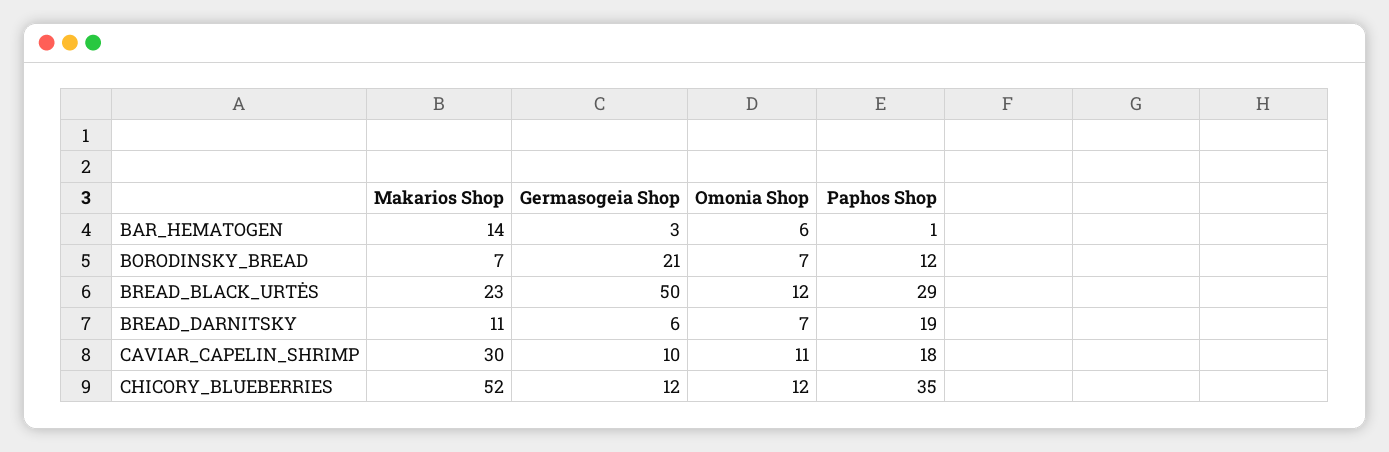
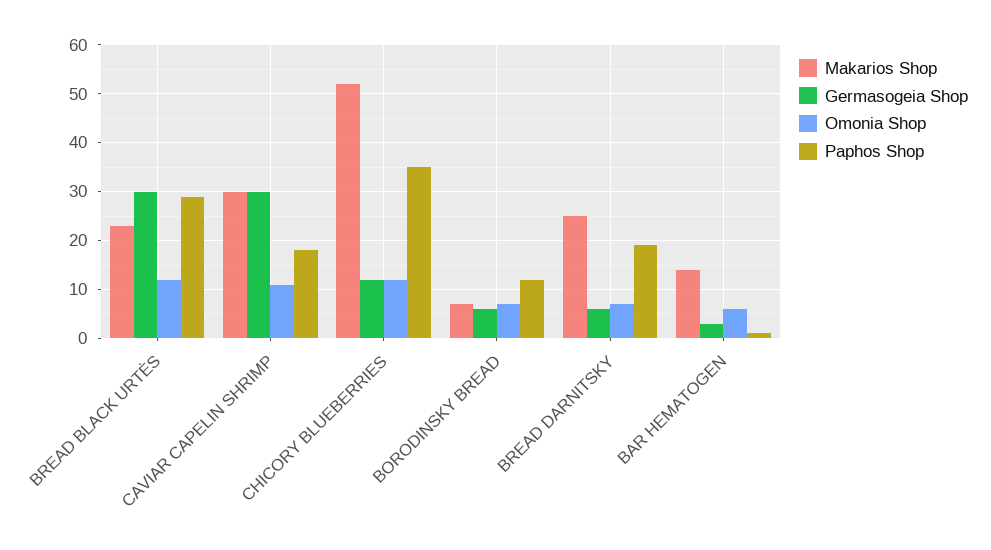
Germasogeia Shop, BORODINSKY_BREAD: 21 -> 5
Germasogeia Shop, BREAD_BLACK_URTĖS: 50 -> 30
Makarios Shop, BREAD_DARNITSKY: 11 -> 25
Germasogeia Shop, CAVIAR_CAPELIN_SHRIMP: 10 -> 30

